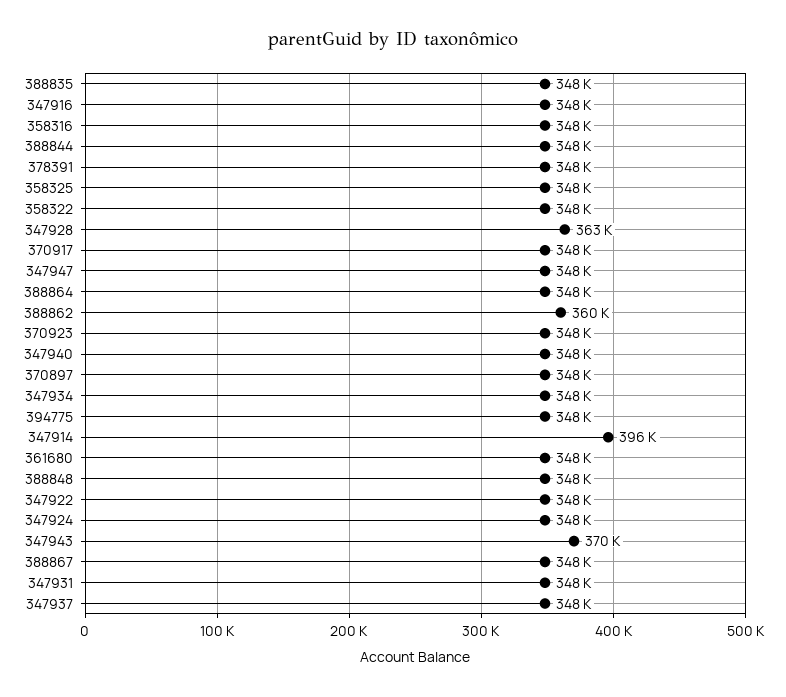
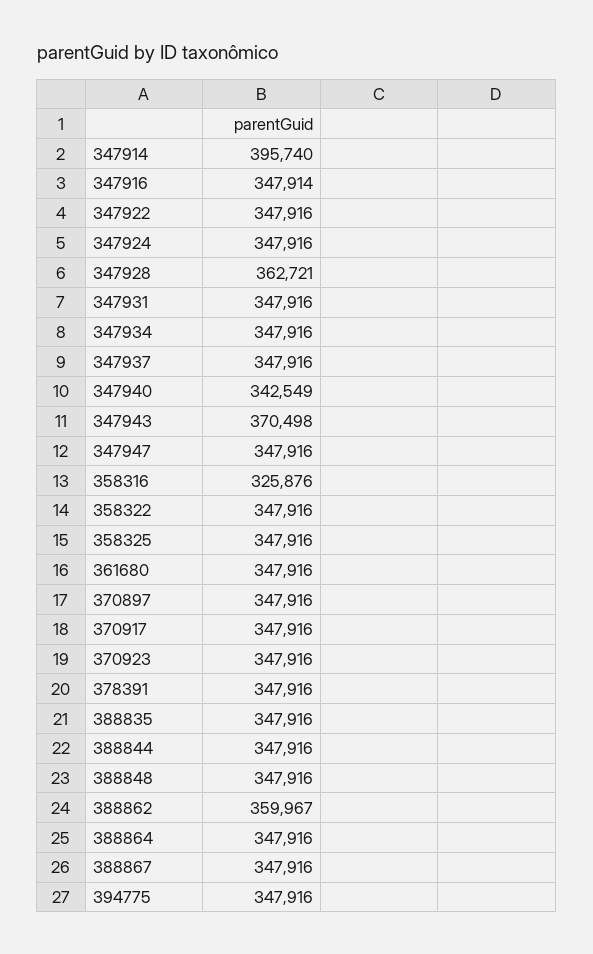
358316: 348000 -> 325876
347940: 348000 -> 342549

